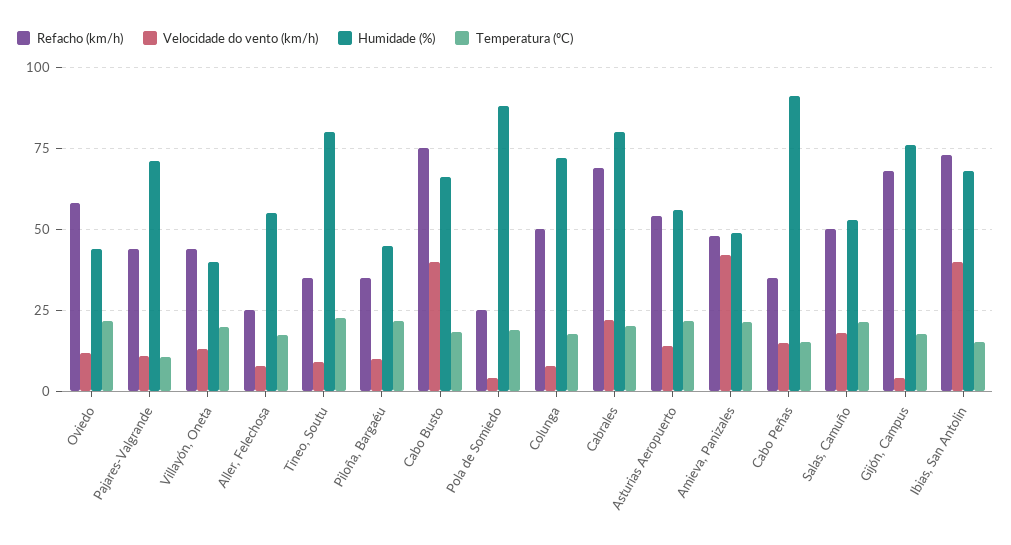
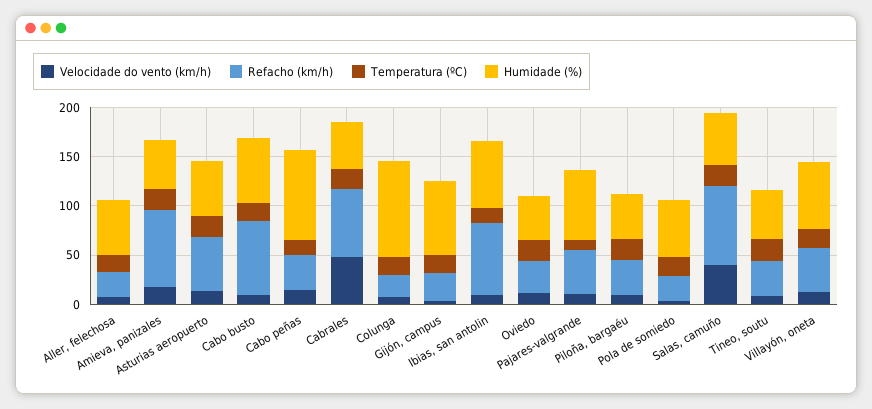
Refacho (km/h), Oviedo: 57.5 -> 30
Humidade (%), Villayón, Oneta: 40 -> 70
Humidade (%), Tineo, Soutu: 80 -> 50
Velocidade do vento (km/h), Cabo Busto: 40 -> 10
Humidade (%), Pola de Somiedo: 87.5 -> 60
Refacho (km/h), Colunga: 50 -> 20
Humidade (%), Colunga: 72.5 -> 100
Velocidade do vento (km/h), Cabrales: 22.5 -> 50
Humidade (%), Cabrales: 80 -> 50
Refacho (km/h), Amieva, Panizales: 47.5 -> 80
Velocidade do vento (km/h), Amieva, Panizales: 42.5 -> 20
Refacho (km/h), Salas, Camuño: 50 -> 80
Velocidade do vento (km/h), Salas, Camuño: 17.5 -> 40
Refacho (km/h), Gijón, Campus: 67.5 -> 30
Velocidade do vento (km/h), Ibias, San Antolin: 40 -> 10

